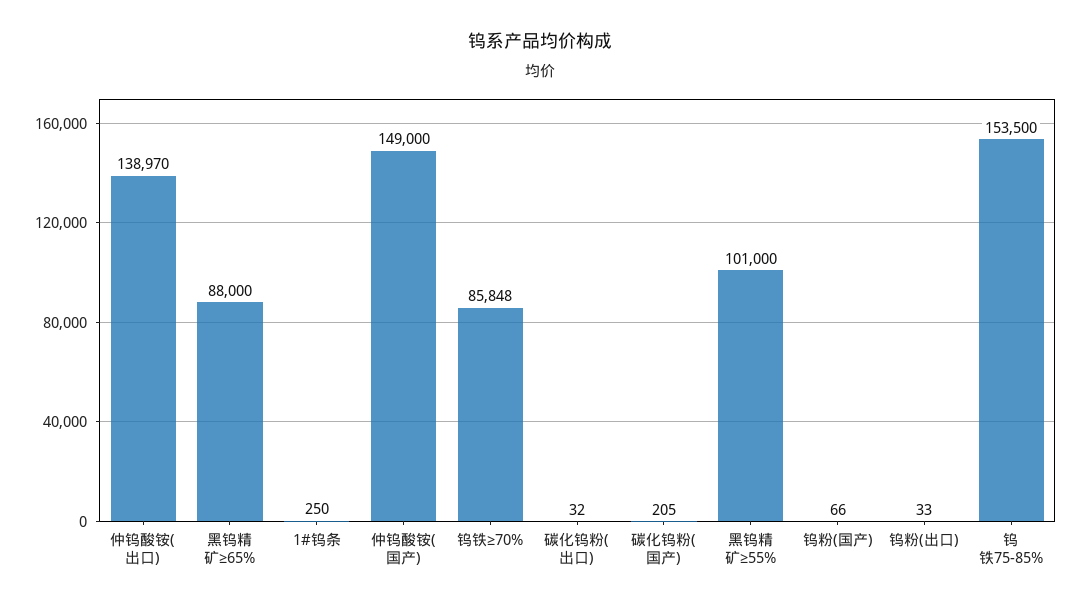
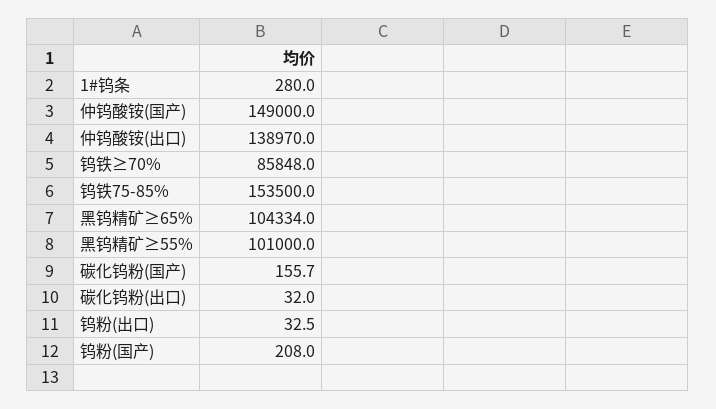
黑钨精矿≥65%: 88000 -> 104334
1#钨条: 250 -> 280
碳化钨粉(国产): 205 -> 155.7
钨粉(国产): 66 -> 208

